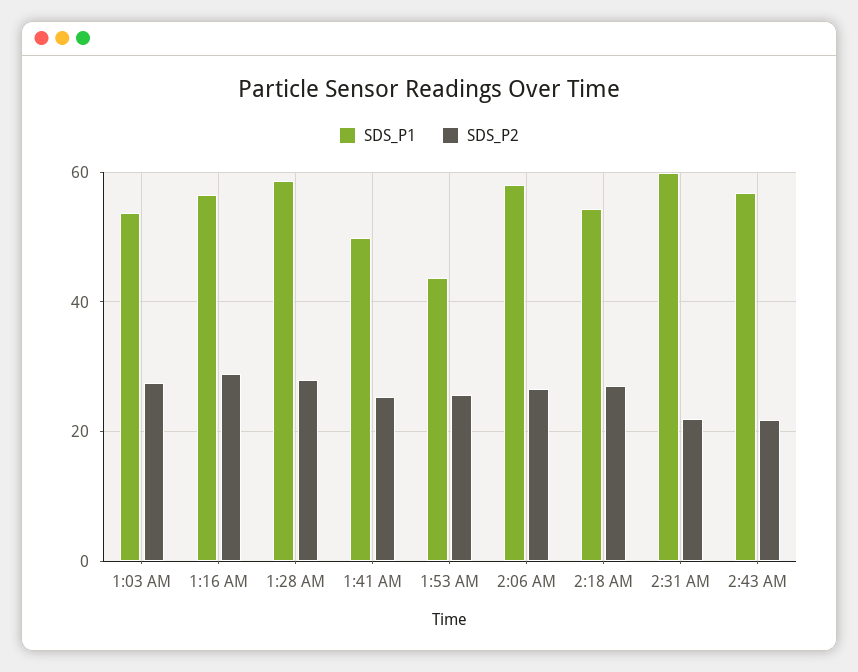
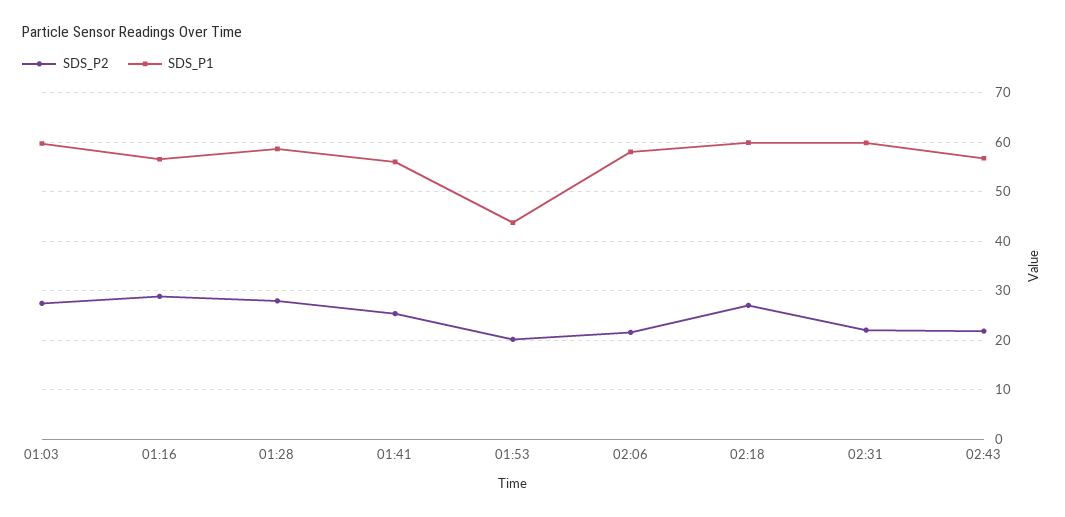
SDS_P1, 1:03 AM: 54 -> 60
SDS_P1, 1:41 AM: 50 -> 56
SDS_P2, 1:53 AM: 26 -> 20
SDS_P2, 2:06 AM: 26 -> 22
SDS_P1, 2:18 AM: 54 -> 60

